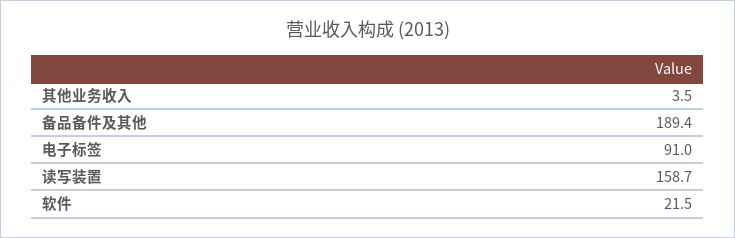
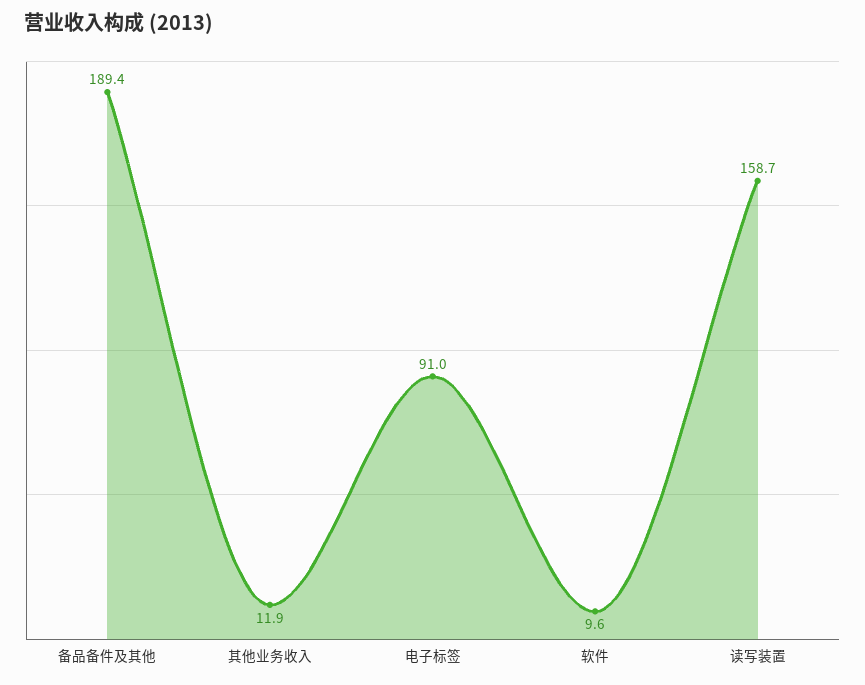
其他业务收入: 3.5 -> 11.9
软件: 21.5 -> 9.6

